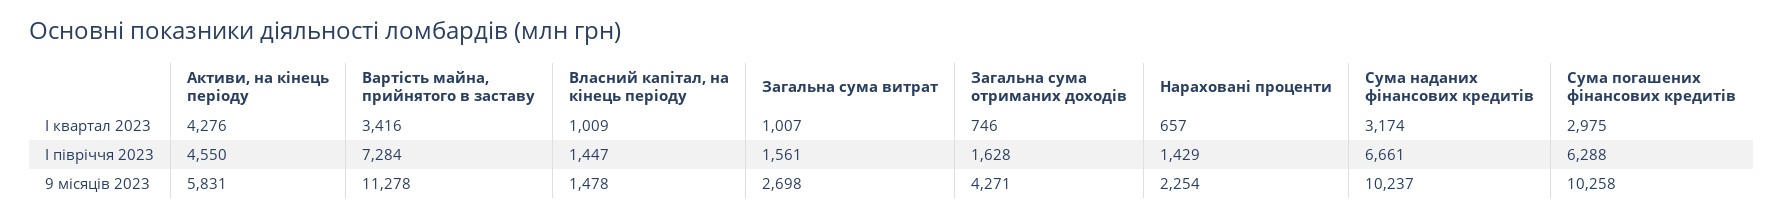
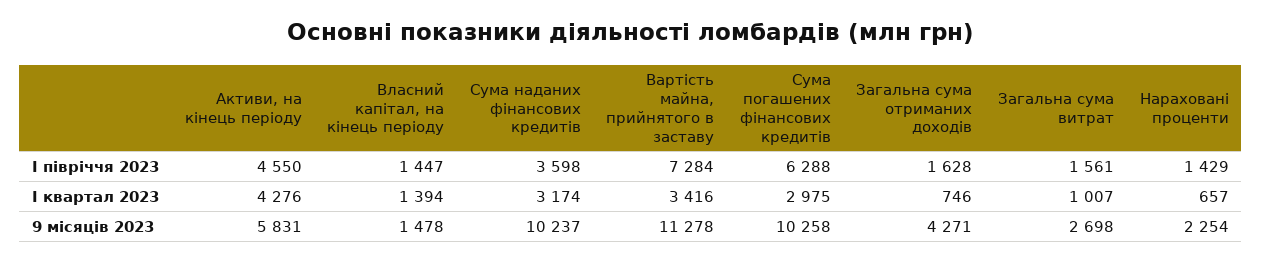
Власний капітал, на кінець періоду, І квартал 2023: 1009 -> 1394
Сума наданих фінансових кредитів, І півріччя 2023: 6661 -> 3598

